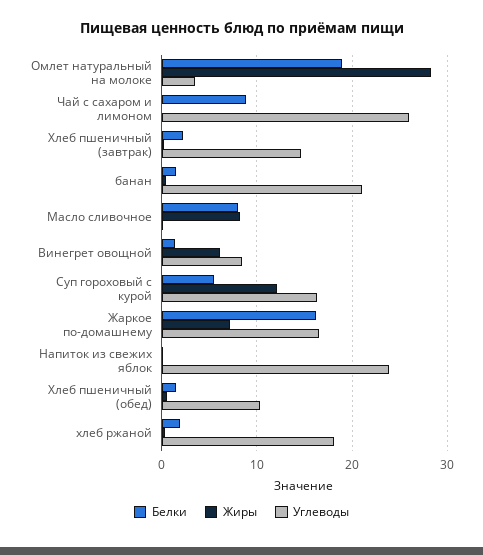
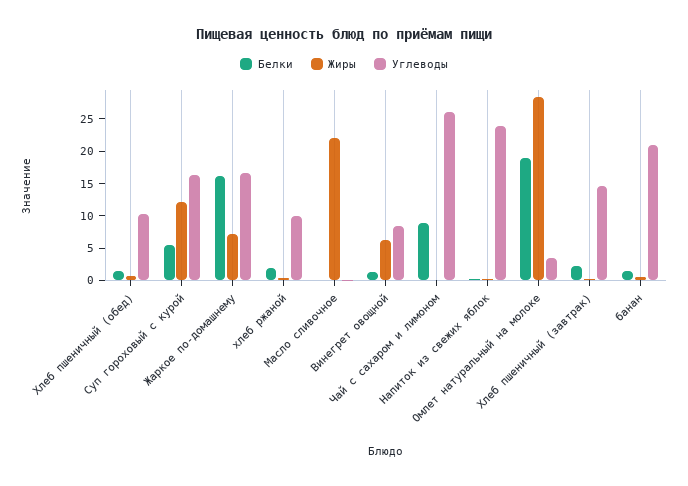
Белки, Масло сливочное: 8 -> 0
Жиры, Масло сливочное: 8 -> 22.5
Углеводы, хлеб ржаной: 18 -> 10

